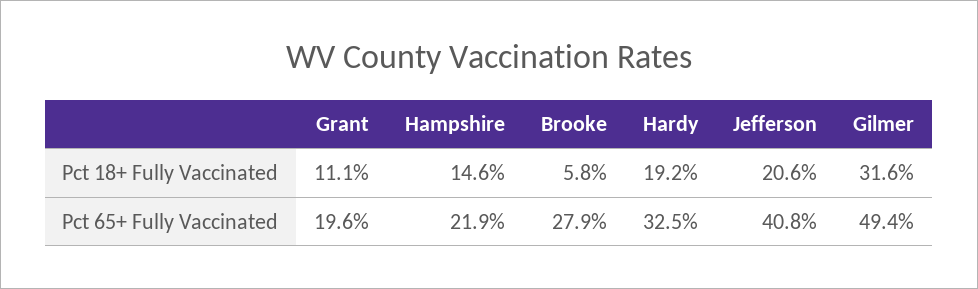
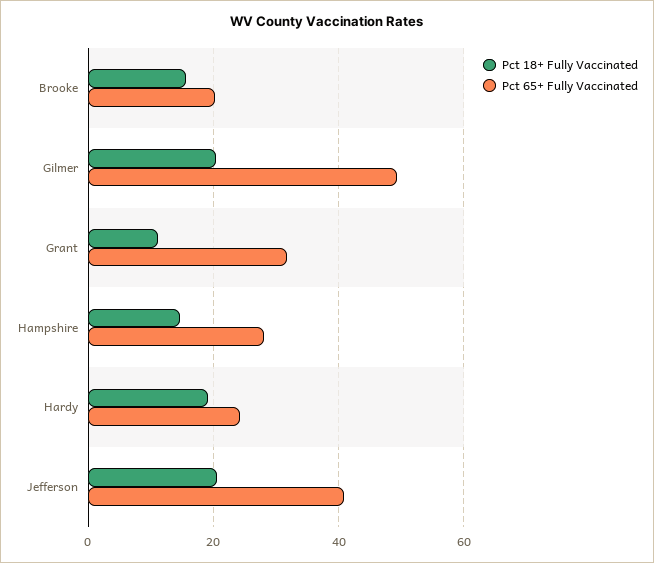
Pct 18+ Fully Vaccinated, Brooke: 5.8 -> 16
Pct 18+ Fully Vaccinated, Gilmer: 31.6 -> 20
Pct 65+ Fully Vaccinated, Grant: 19.6 -> 32
Pct 65+ Fully Vaccinated, Hampshire: 21.9 -> 28
Pct 65+ Fully Vaccinated, Brooke: 27.9 -> 20
Pct 65+ Fully Vaccinated, Hardy: 32.5 -> 24

